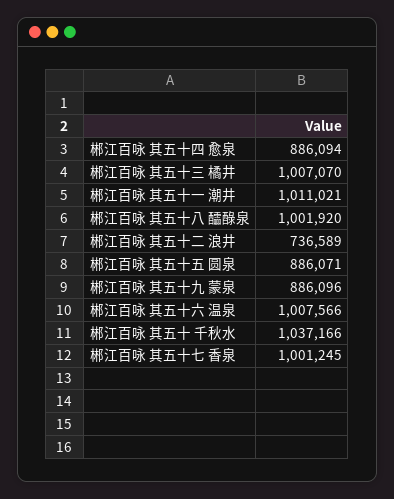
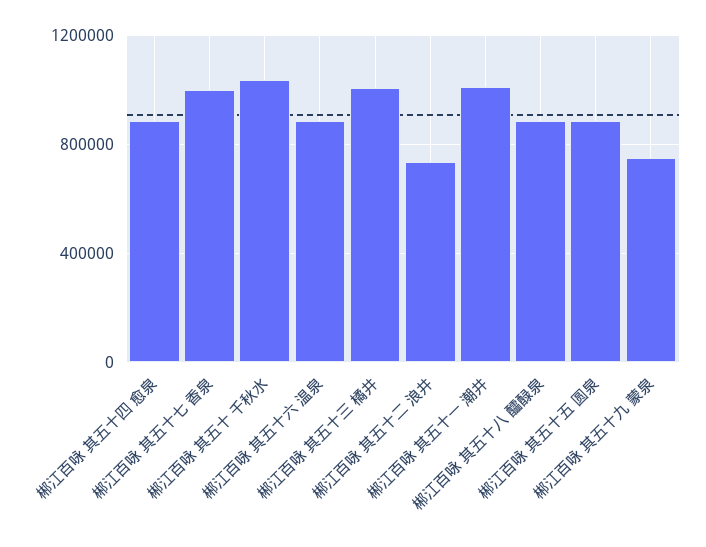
郴江百咏 其五十八 醽醁泉: 1001920 -> 900000
郴江百咏 其五十九 蒙泉: 886096 -> 750000
郴江百咏 其五十六 温泉: 1007566 -> 900000

